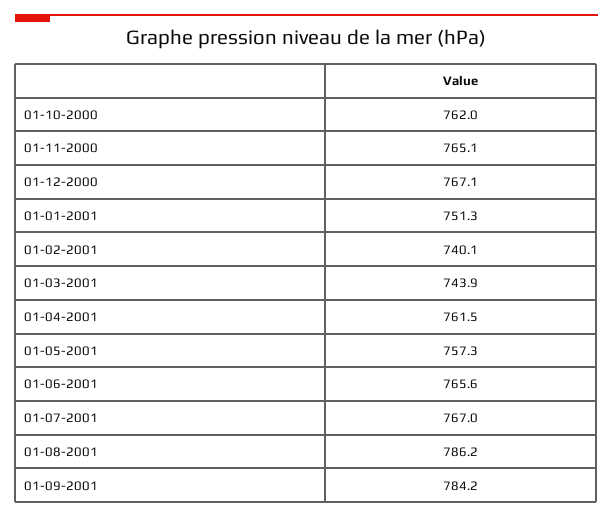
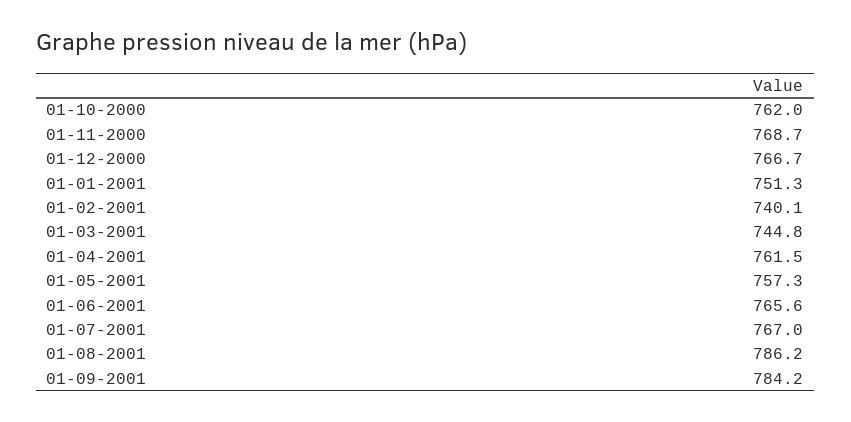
01-11-2000: 765.1 -> 768.7
01-12-2000: 767.1 -> 766.7
01-03-2001: 743.9 -> 744.8

